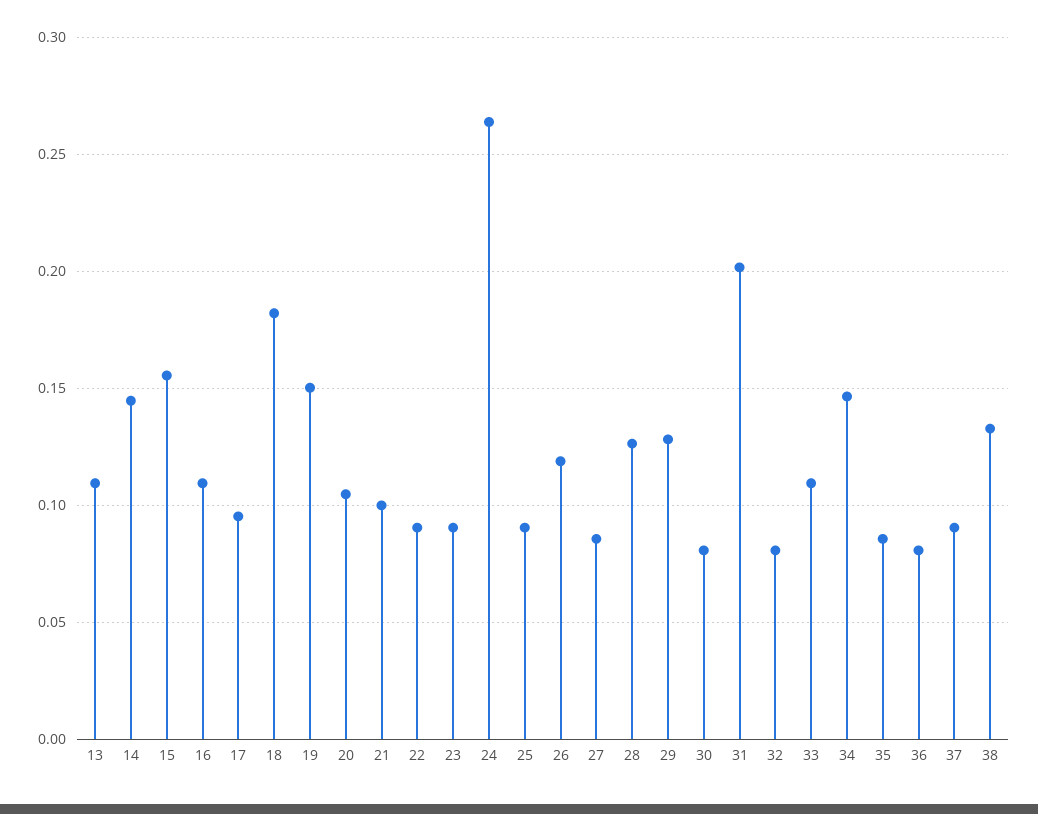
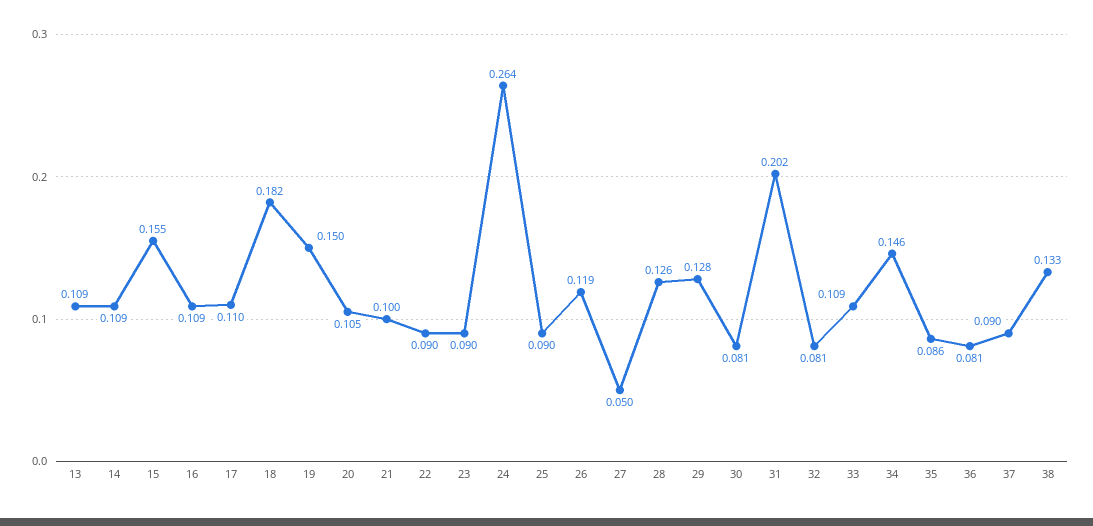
14: 0.145 -> 0.109
17: 0.095 -> 0.11
27: 0.085 -> 0.05

